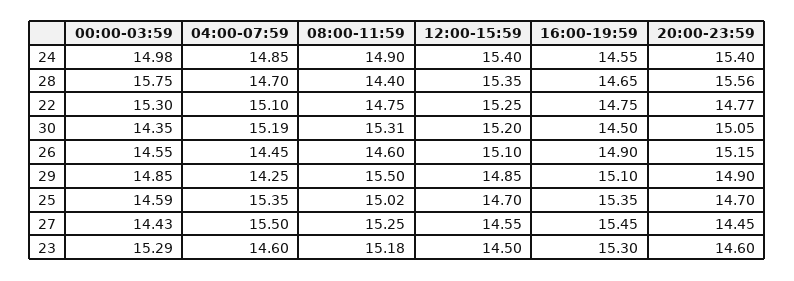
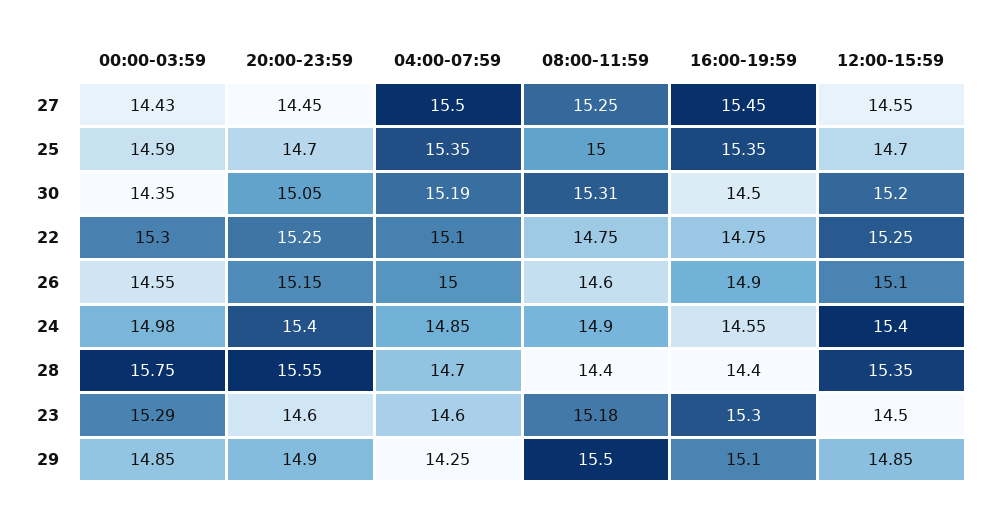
16:00-19:59, 28: 14.65 -> 14.4
20:00-23:59, 28: 15.56 -> 15.55
20:00-23:59, 22: 14.77 -> 15.25
04:00-07:59, 26: 14.45 -> 15
08:00-11:59, 25: 15.02 -> 15

